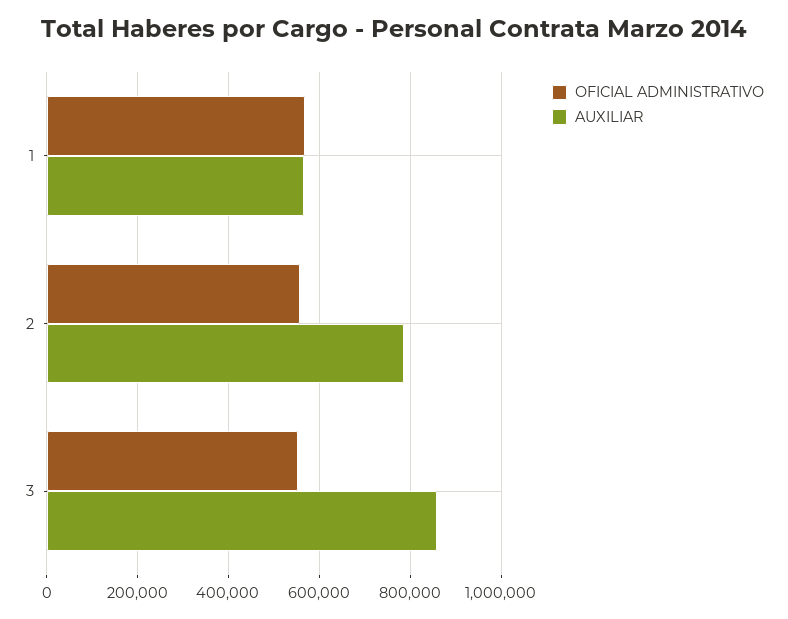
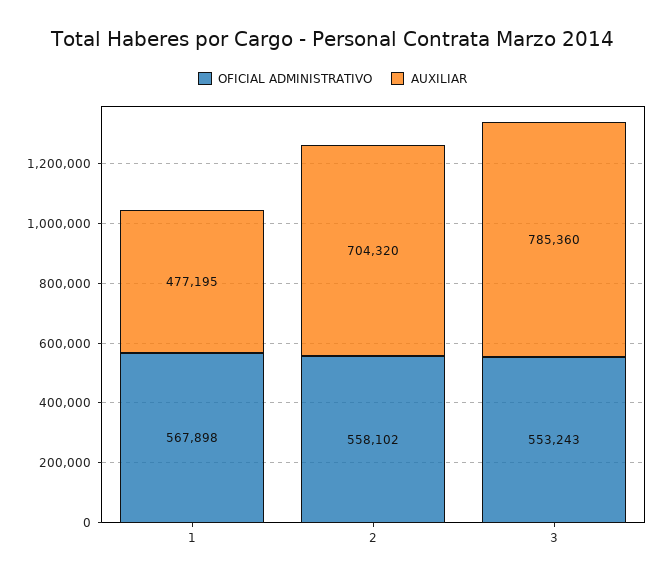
AUXILIAR, 1: 560000 -> 477195
AUXILIAR, 2: 780000 -> 704320
AUXILIAR, 3: 860000 -> 785360

